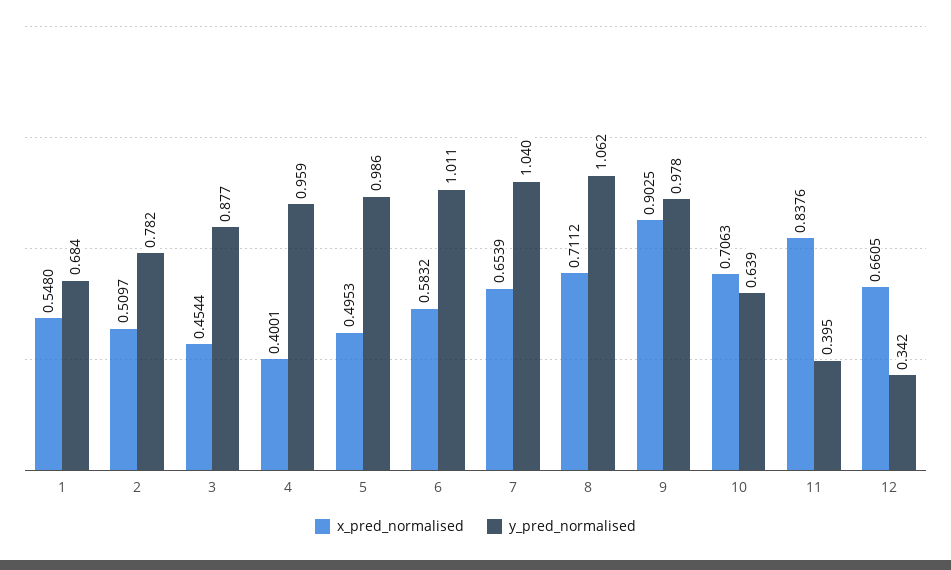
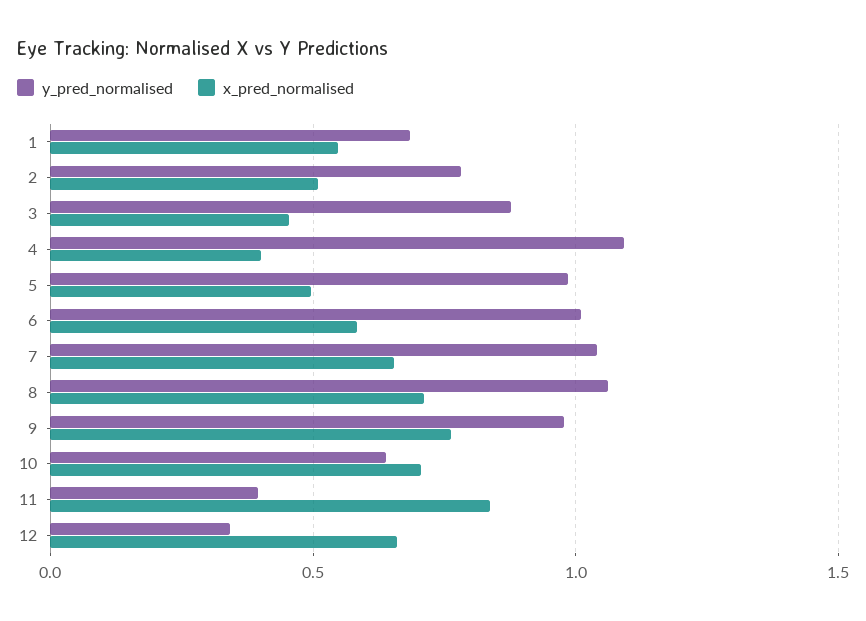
y_pred_normalised, 4: 0.959 -> 1.1
x_pred_normalised, 9: 0.9025 -> 0.75

